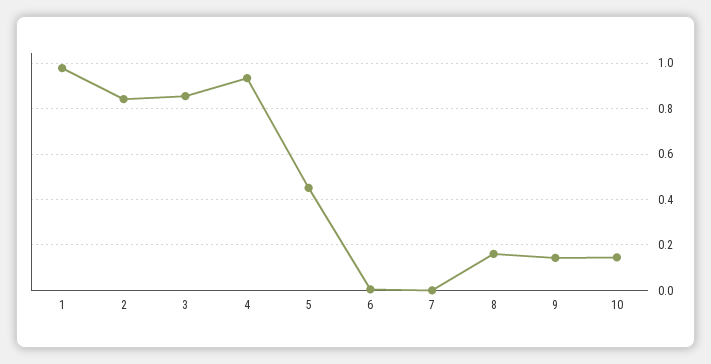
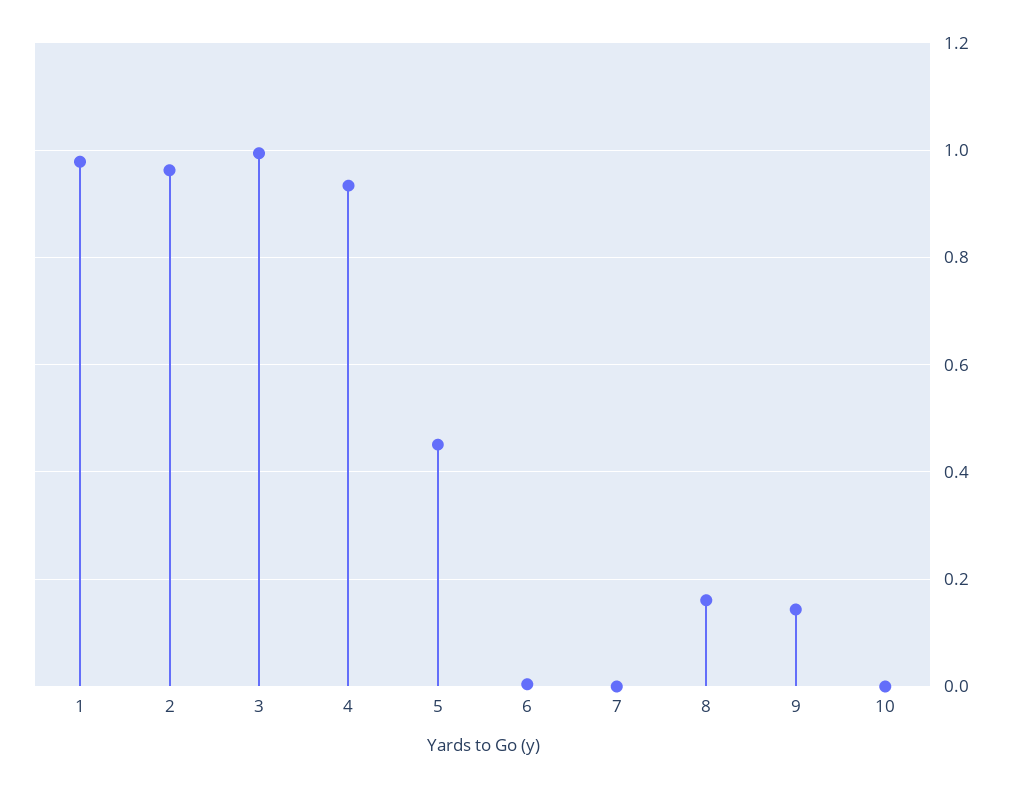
2: 0.85 -> 0.96
3: 0.85 -> 1
10: 0.15 -> 0

